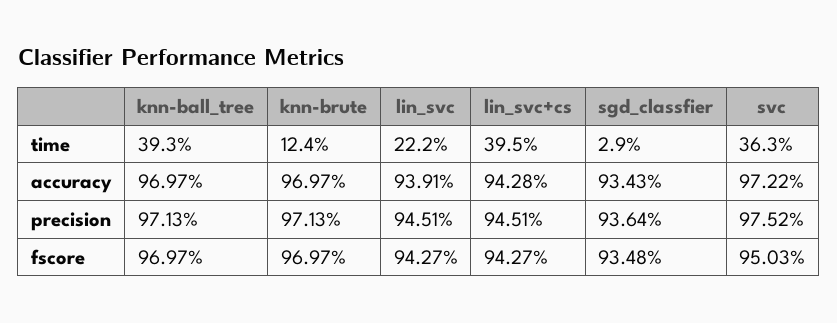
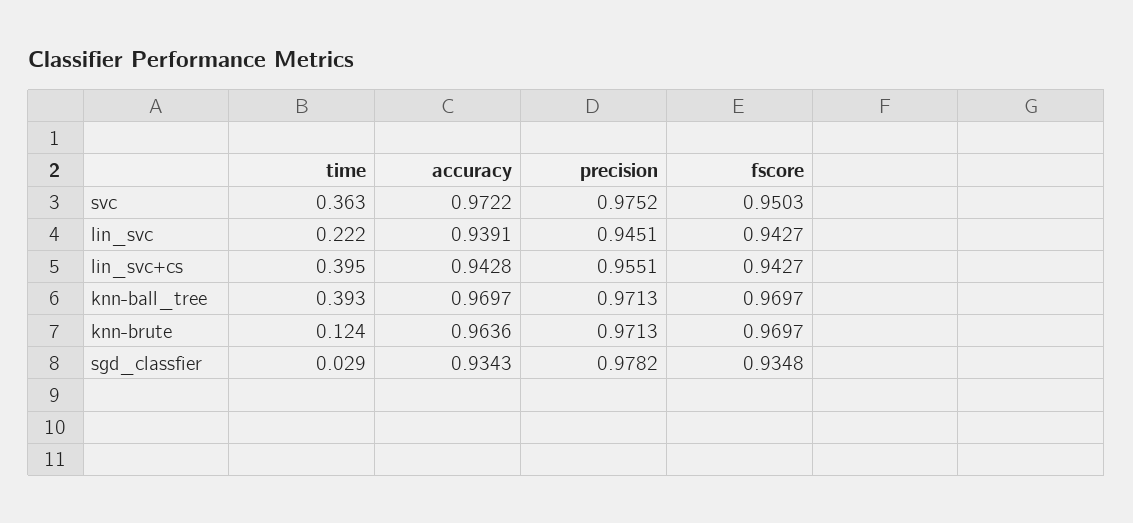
knn-brute, accuracy: 0.9697 -> 0.9636
lin_svc+cs, precision: 0.9451 -> 0.9551
sgd_classfier, precision: 0.9364 -> 0.9782

